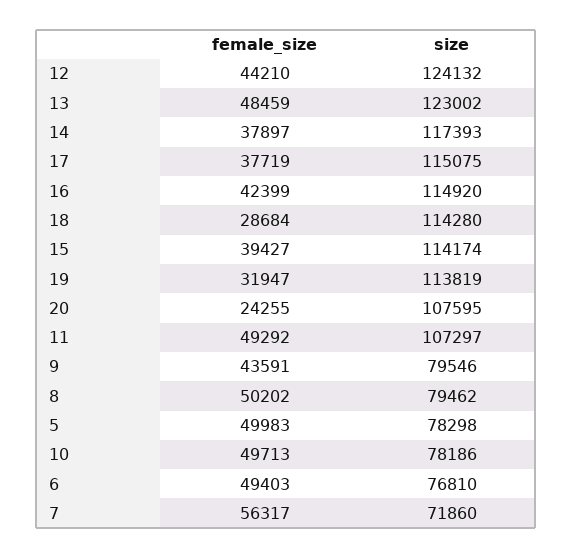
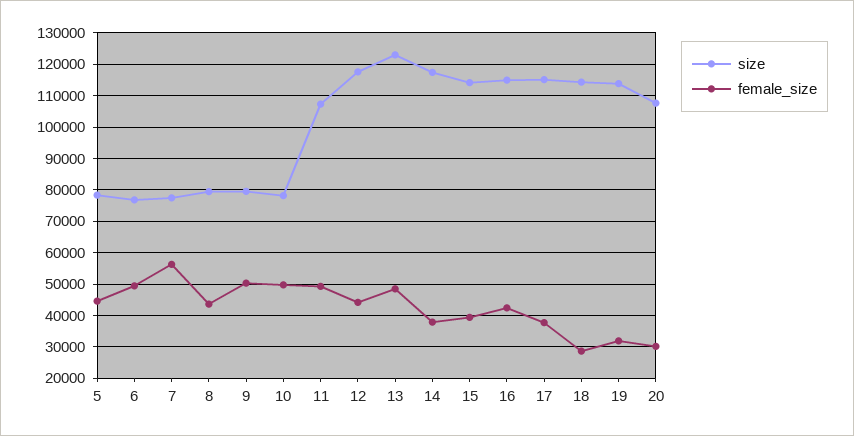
size, 12: 124132 -> 118000
female_size, 20: 24255 -> 30000
female_size, 9: 43591 -> 50000
female_size, 8: 50202 -> 44000
female_size, 5: 49983 -> 44000
size, 7: 71860 -> 78000

